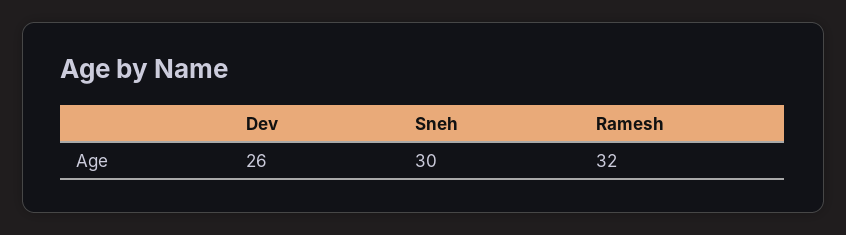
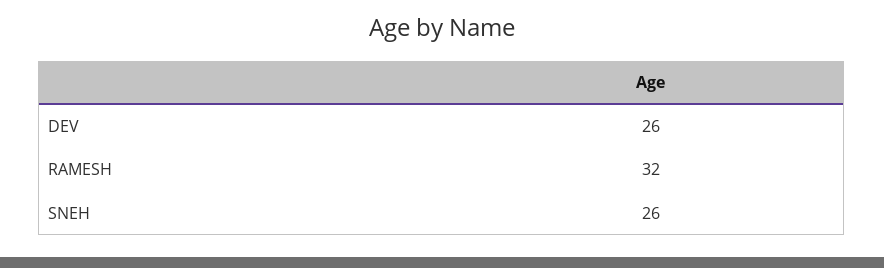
Sneh: 30 -> 26

